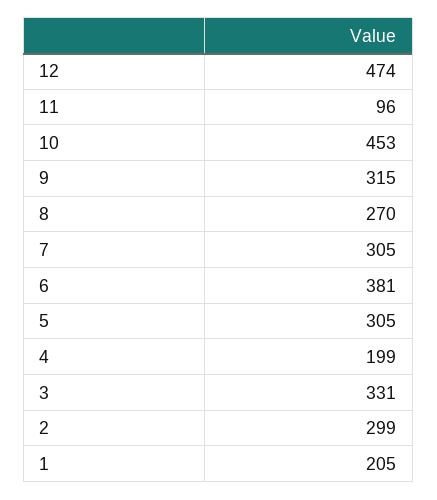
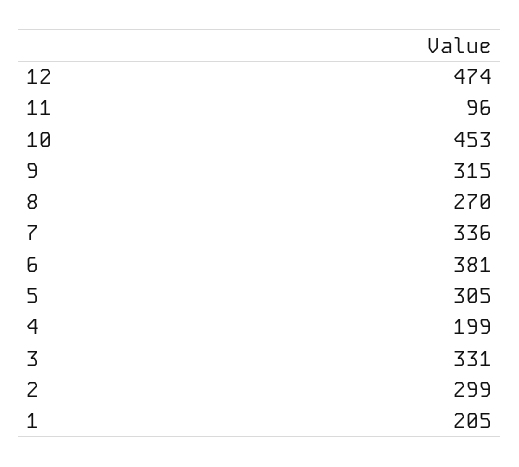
7: 305 -> 336

